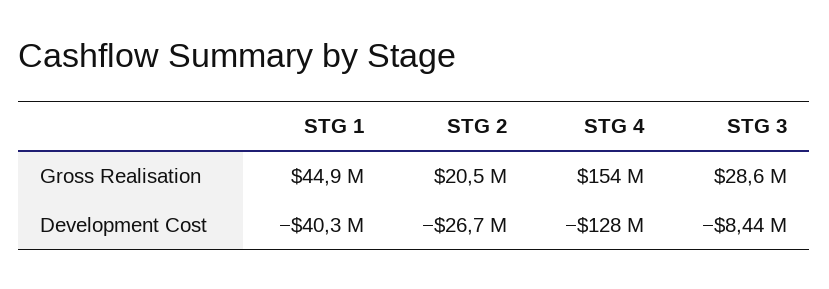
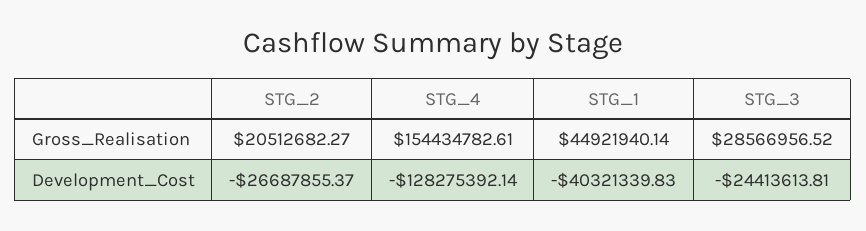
STG 3, Development Cost: -8440000 -> -24413613.81

